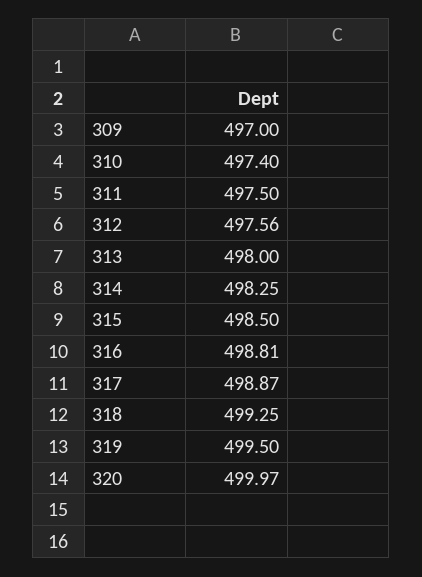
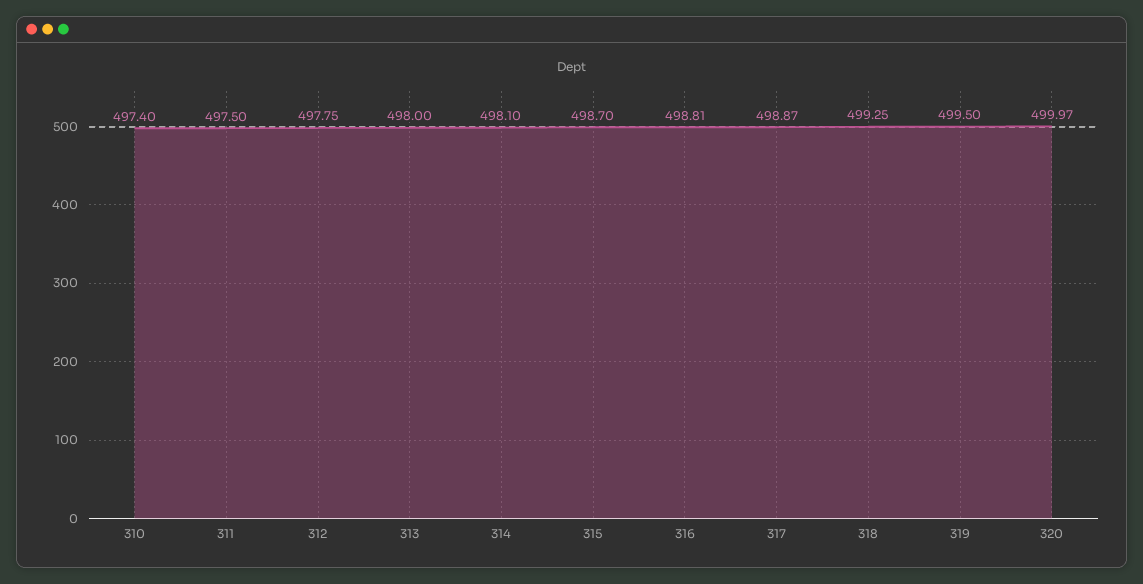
309: 497 -> none
312: 497.56 -> 497.75
314: 498.25 -> 498.1
315: 498.5 -> 498.7

